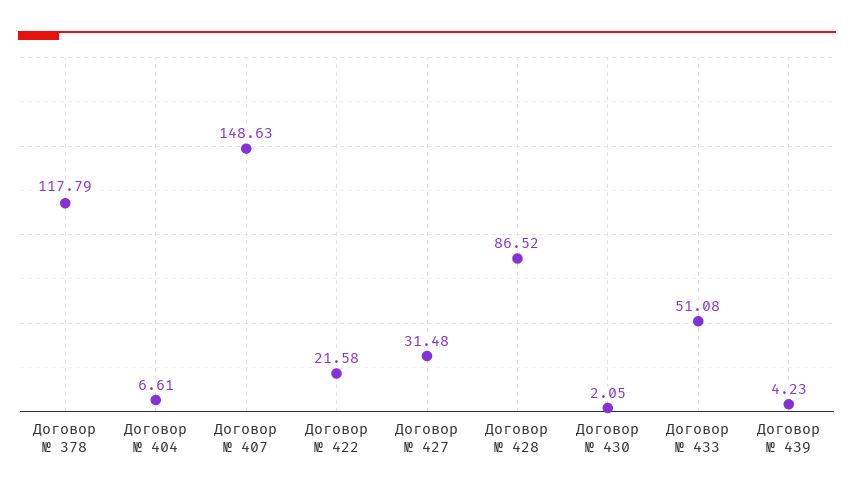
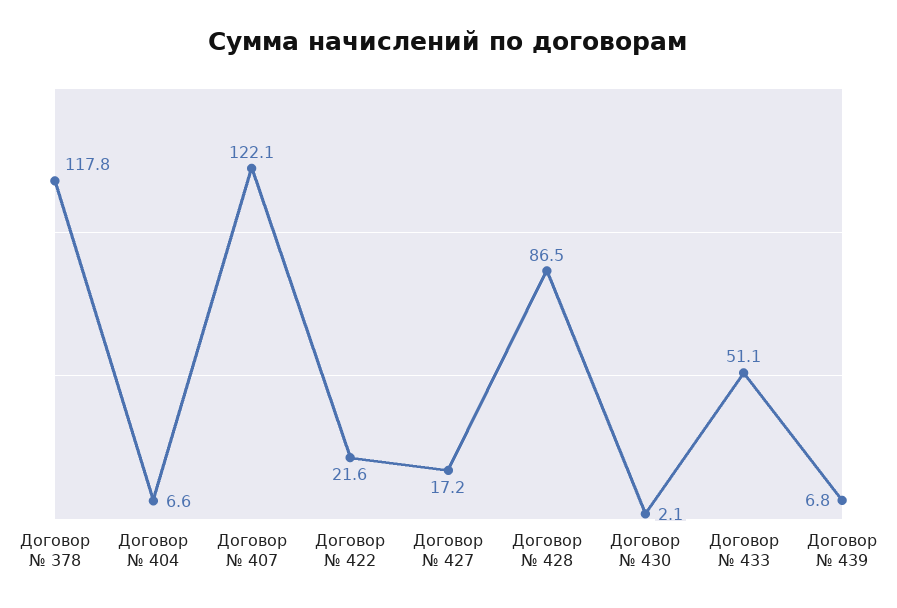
Договор № 407: 148.63 -> 122.1
Договор № 427: 31.48 -> 17.2
Договор № 439: 4.23 -> 6.8

